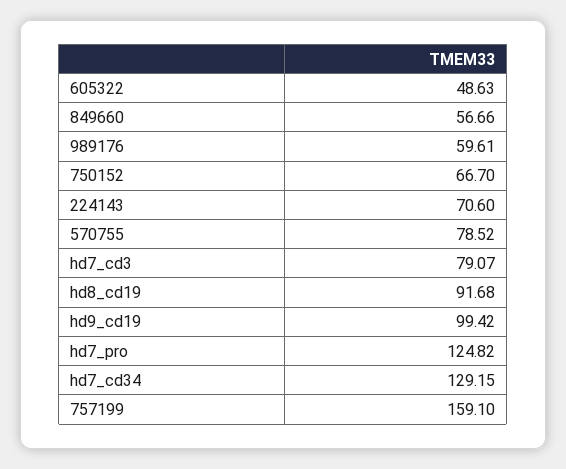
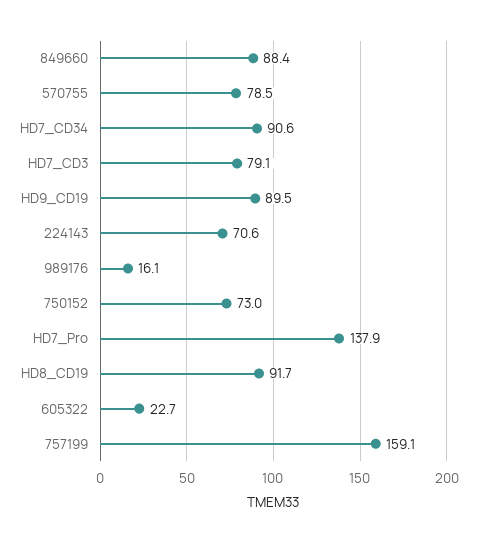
605322: 48.63 -> 22.7
849660: 56.66 -> 88.4
989176: 59.61 -> 16.1
750152: 66.7 -> 73
hd9_cd19: 99.42 -> 89.5
hd7_pro: 124.82 -> 137.9
hd7_cd34: 129.15 -> 90.6

